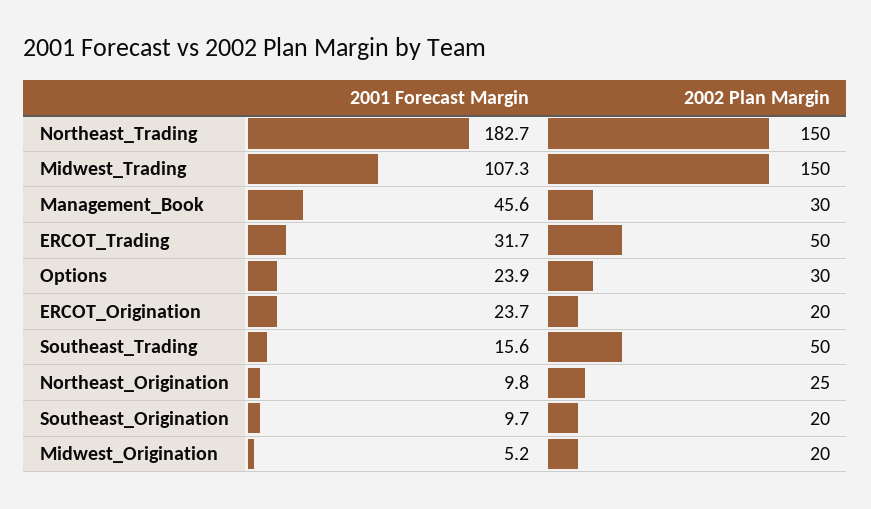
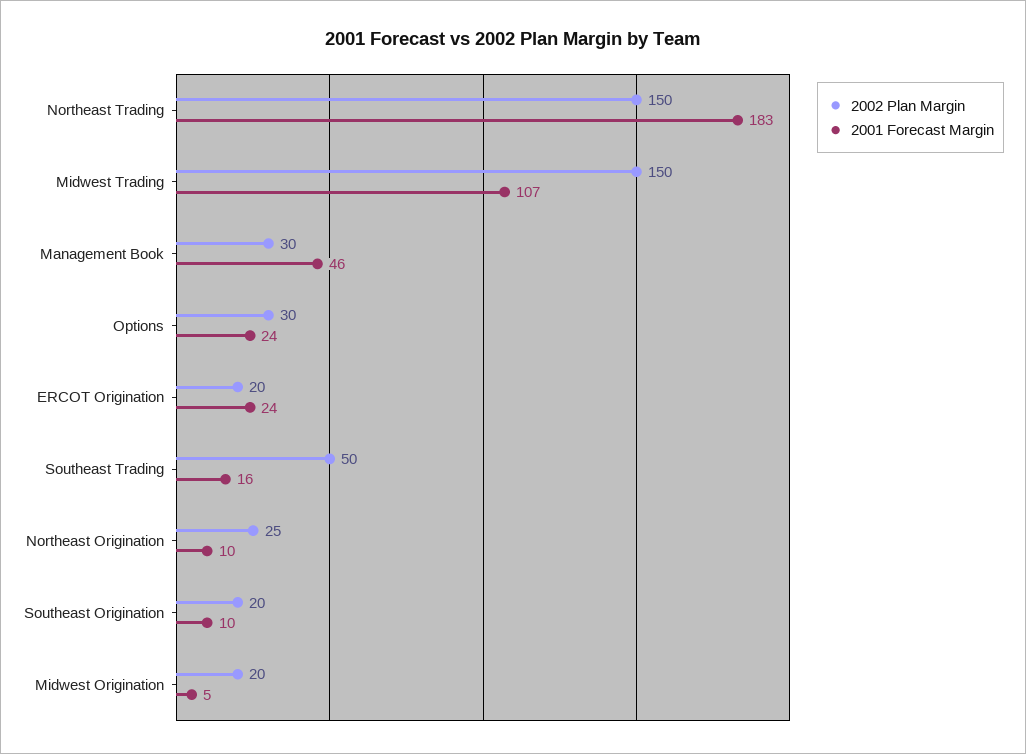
2001 Forecast Margin, ERCOT_Trading: 31.7 -> none
2002 Plan Margin, ERCOT_Trading: 50 -> none

